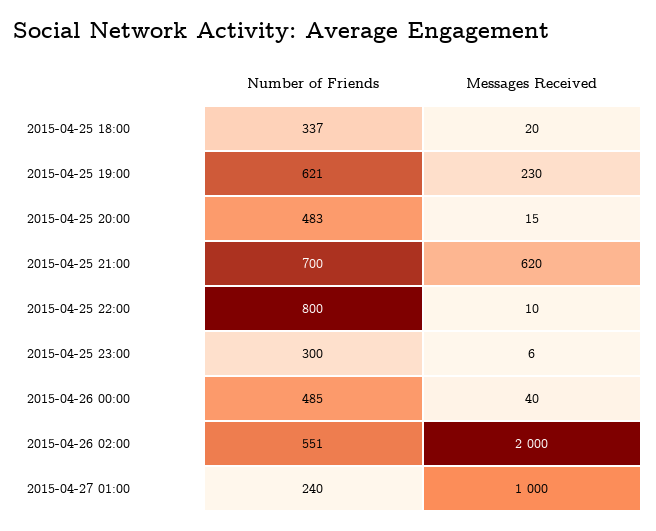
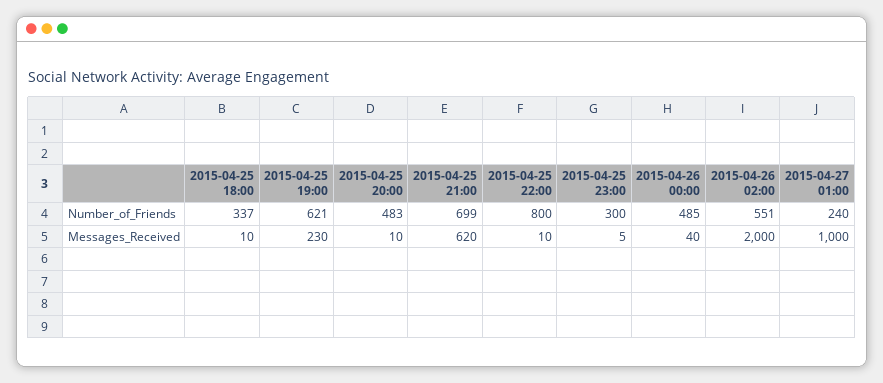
Messages Received, 2015-04-25 18:00: 20 -> 10
Messages Received, 2015-04-25 20:00: 15 -> 10
Number of Friends, 2015-04-25 21:00: 700 -> 699
Messages Received, 2015-04-25 23:00: 6 -> 5

